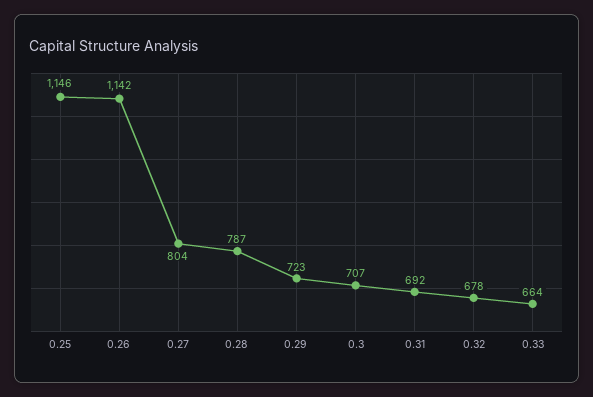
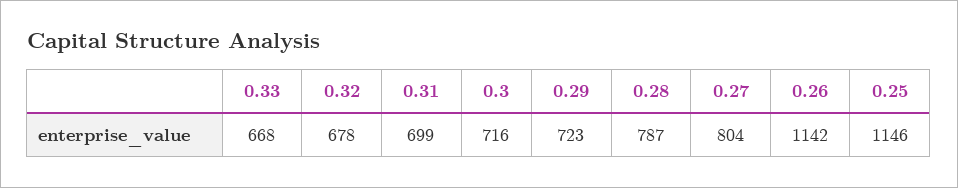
0.3: 707 -> 716
0.31: 692 -> 699
0.33: 664 -> 668

